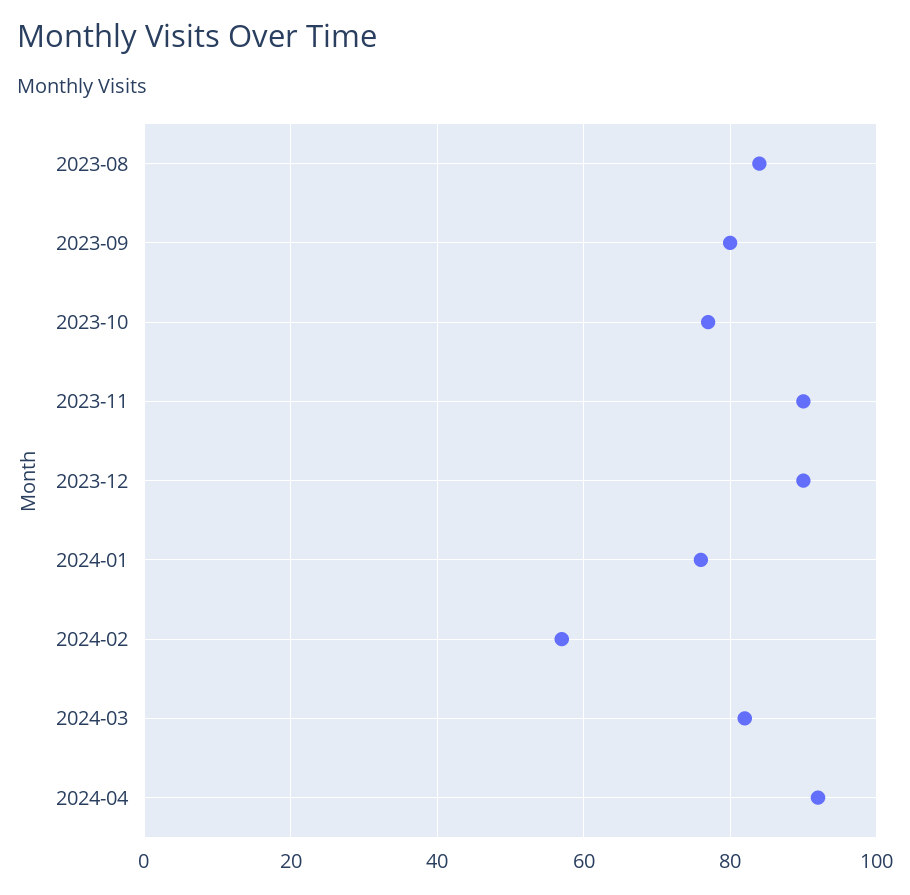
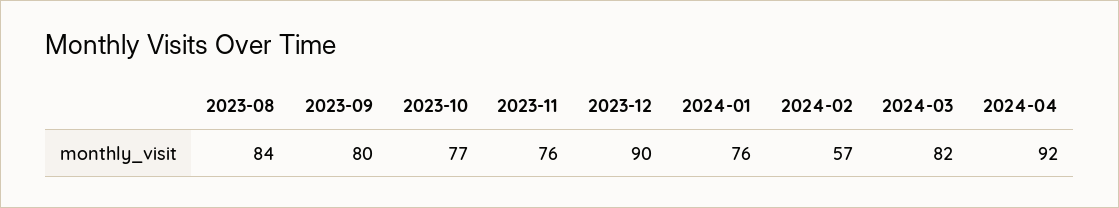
2023-11: 90 -> 76

